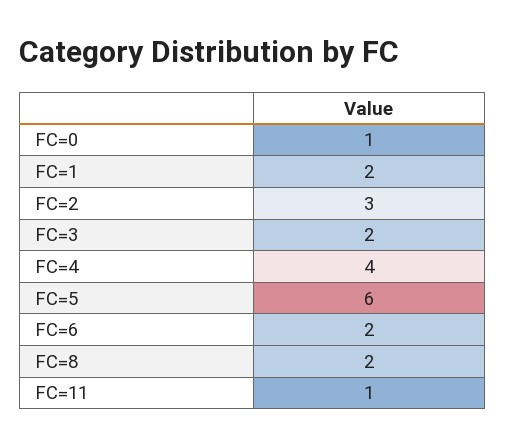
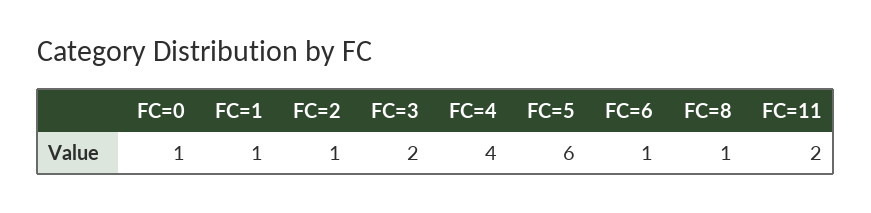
FC=1: 2 -> 1
FC=2: 3 -> 1
FC=6: 2 -> 1
FC=8: 2 -> 1
FC=11: 1 -> 2

